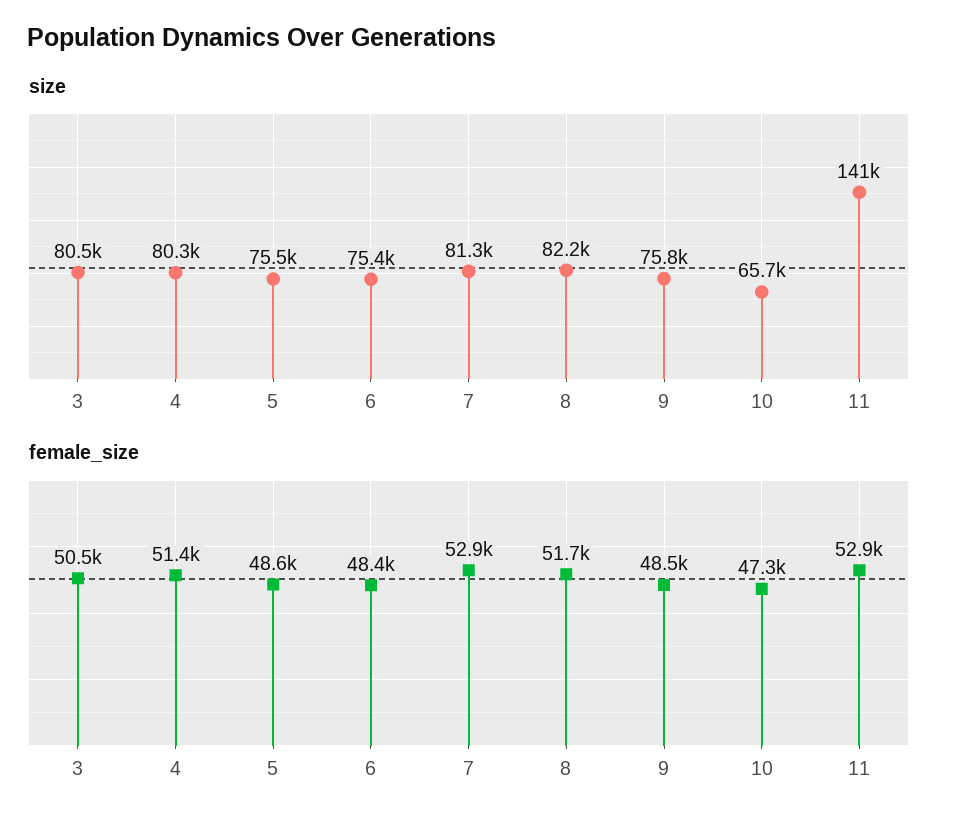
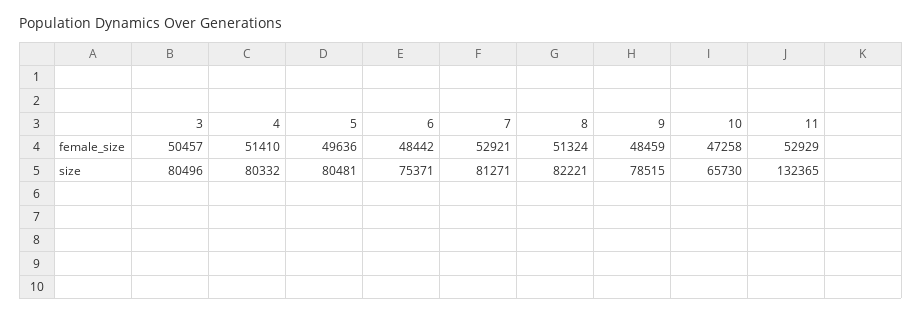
size, 5: 75500 -> 80481
size, 9: 75800 -> 78515
size, 11: 141000 -> 132365
female_size, 5: 48600 -> 49636
female_size, 8: 51700 -> 51324

